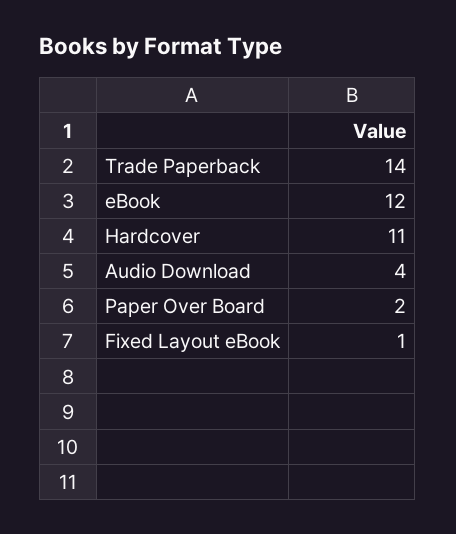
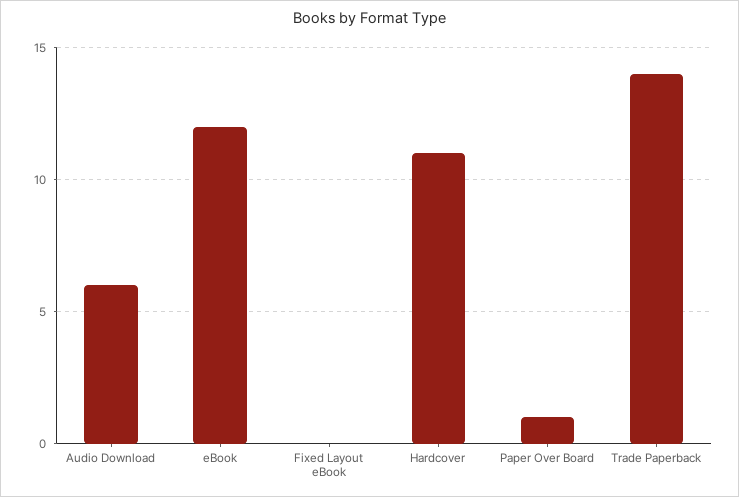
Audio Download: 4 -> 6
Paper Over Board: 2 -> 1
Fixed Layout eBook: 1 -> 0

